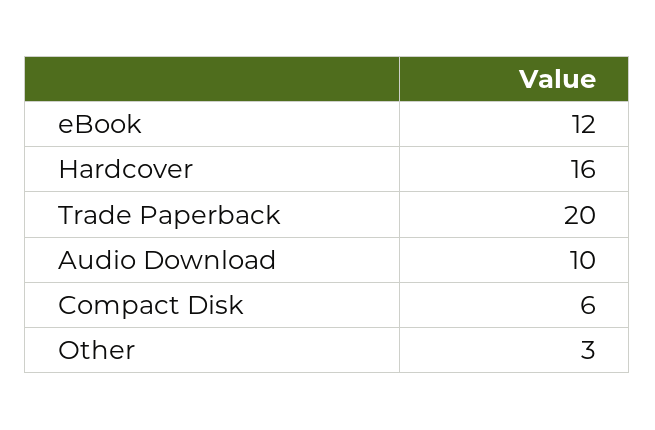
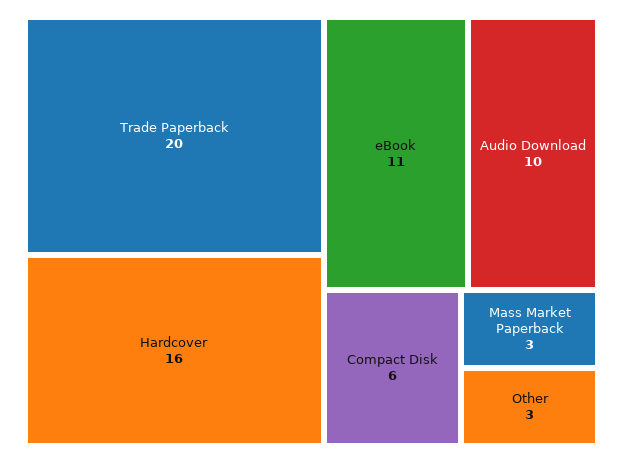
eBook: 12 -> 11
Mass Market Paperback: none -> 3

